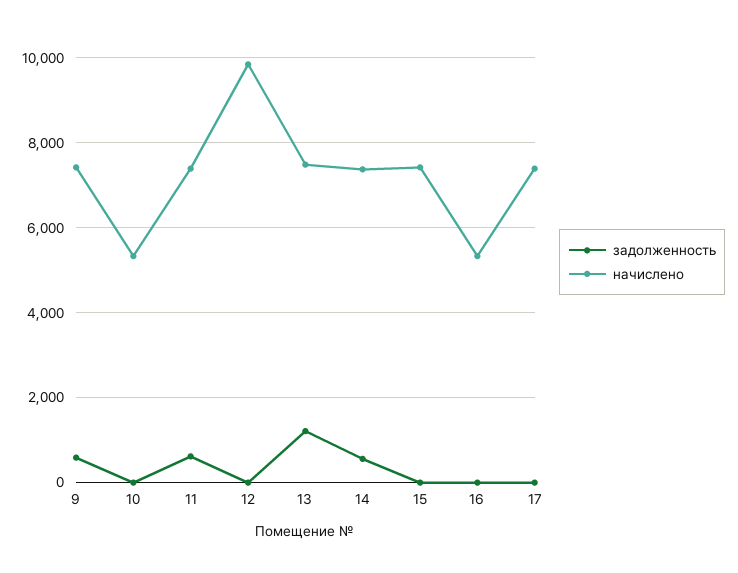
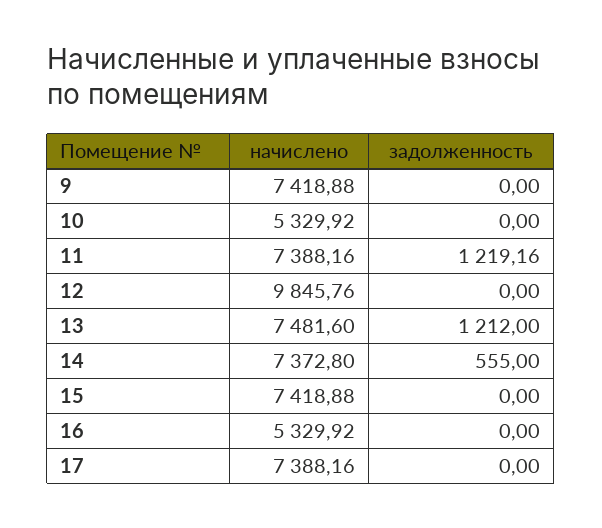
задолженность, 9: 600 -> 0
задолженность, 11: 600 -> 1219.16

